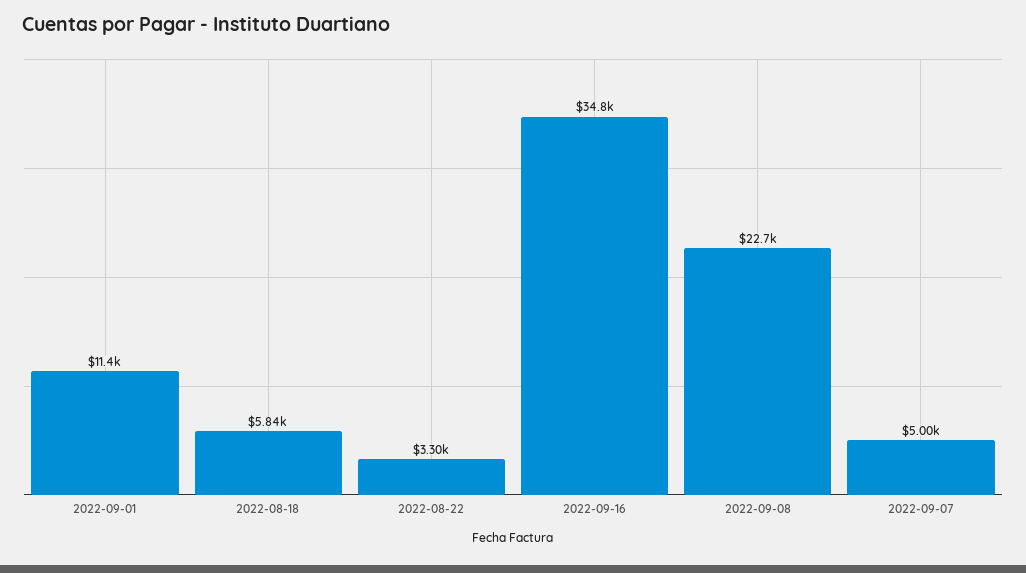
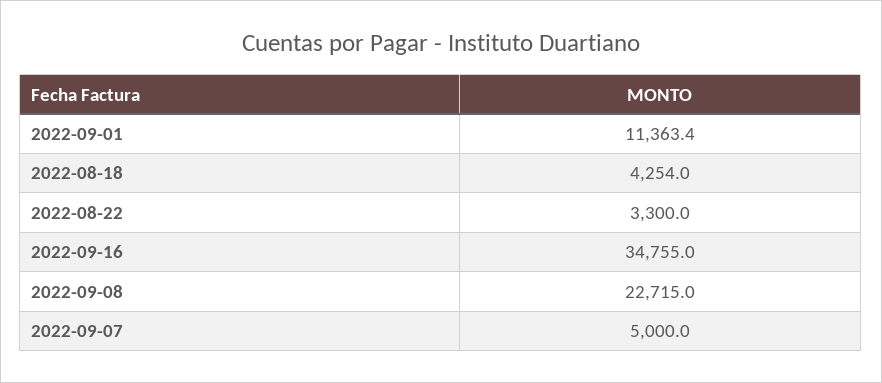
2022-08-18: 5840 -> 4254

